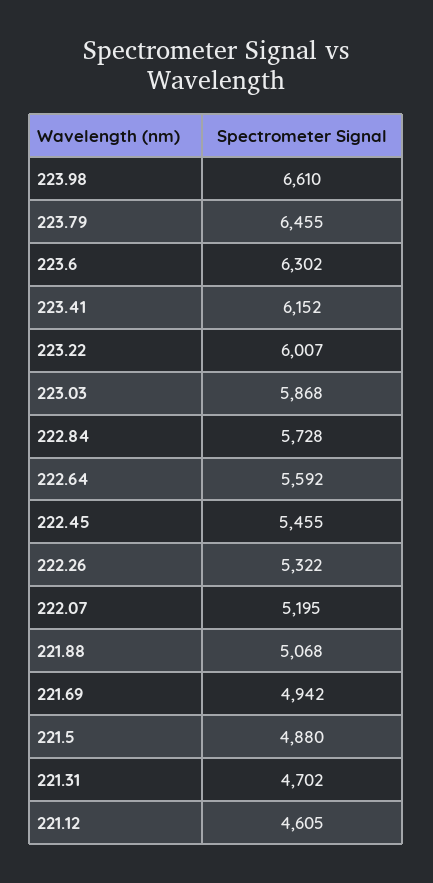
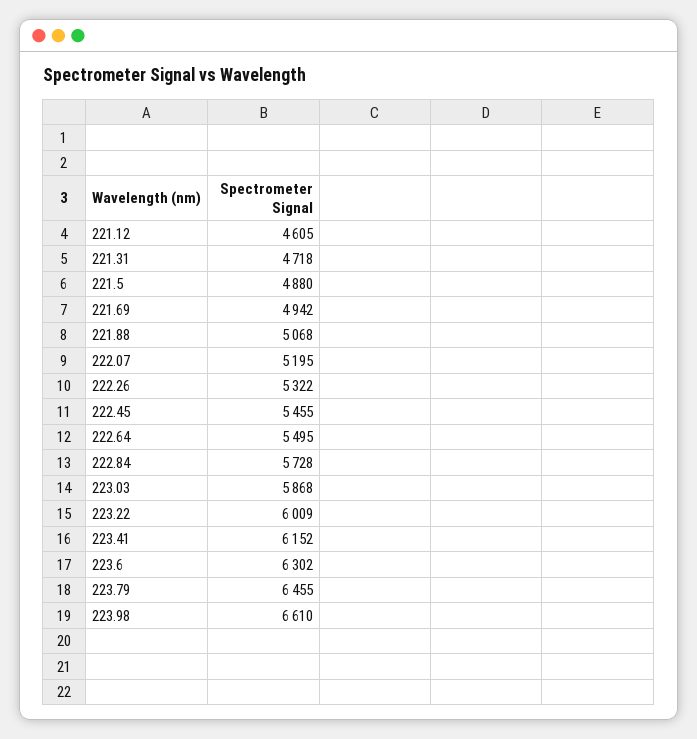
223.22: 6007 -> 6009
222.64: 5592 -> 5495
221.31: 4702 -> 4718

